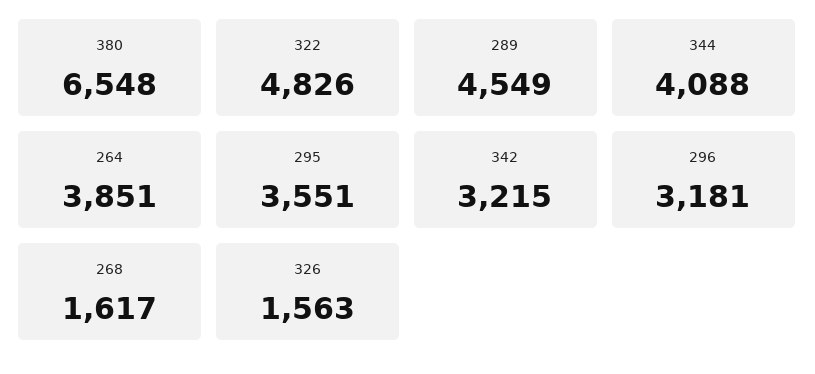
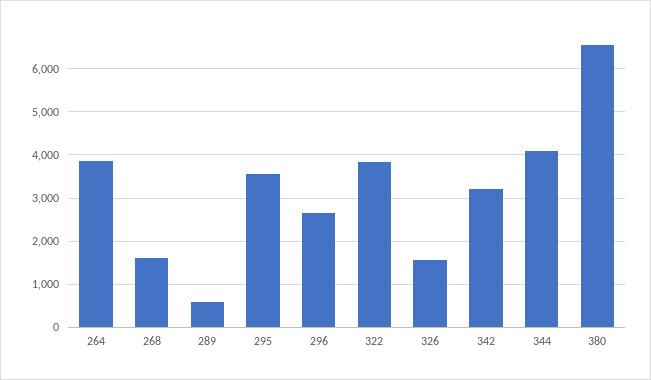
322: 4826 -> 3800
289: 4549 -> 600
296: 3181 -> 2600

